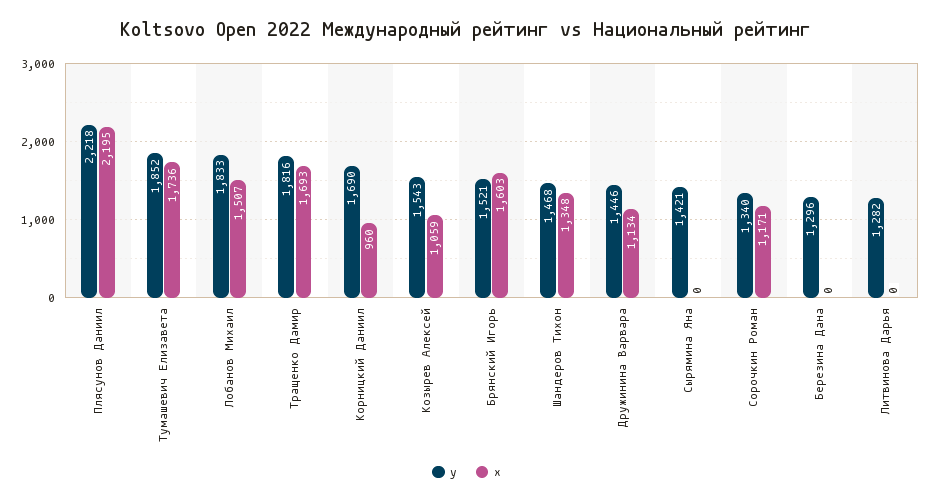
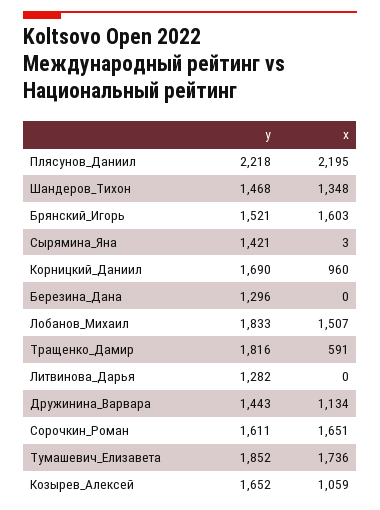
x, Тращенко Дамир: 1693 -> 591
y, Козырев Алексей: 1543 -> 1652
y, Дружинина Варвара: 1446 -> 1443
x, Сырямина Яна: 0 -> 3
y, Сорочкин Роман: 1340 -> 1611
x, Сорочкин Роман: 1171 -> 1651

